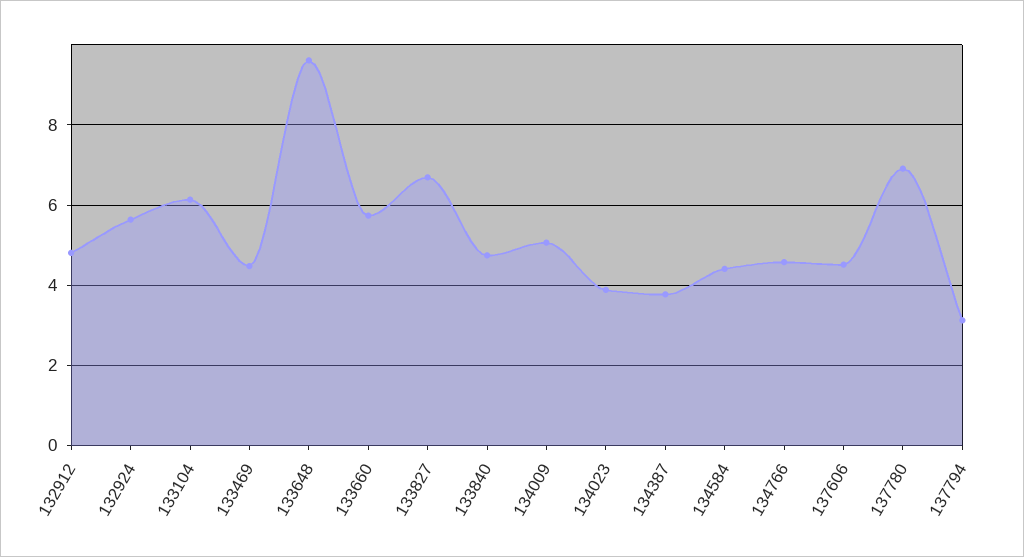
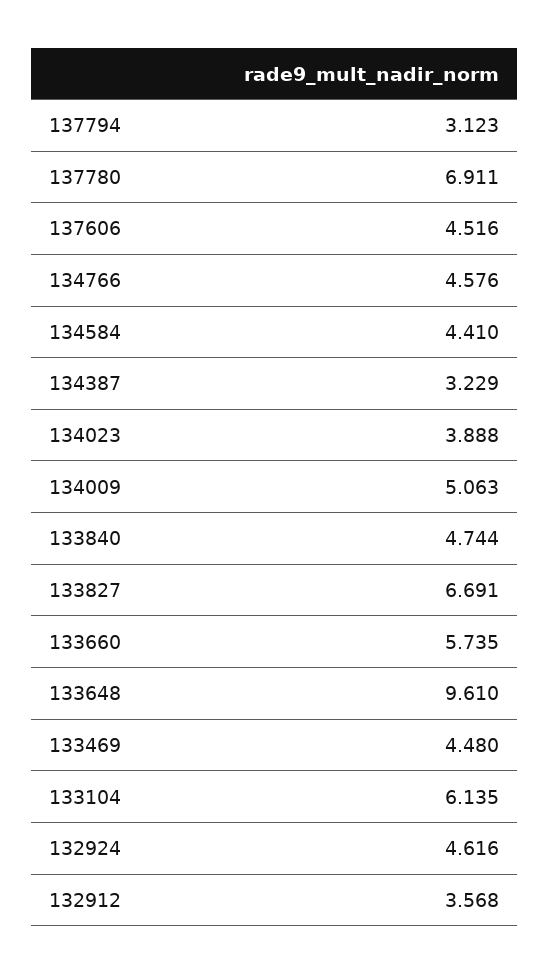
132912: 4.8 -> 3.568
132924: 5.6 -> 4.616
134387: 3.8 -> 3.229

